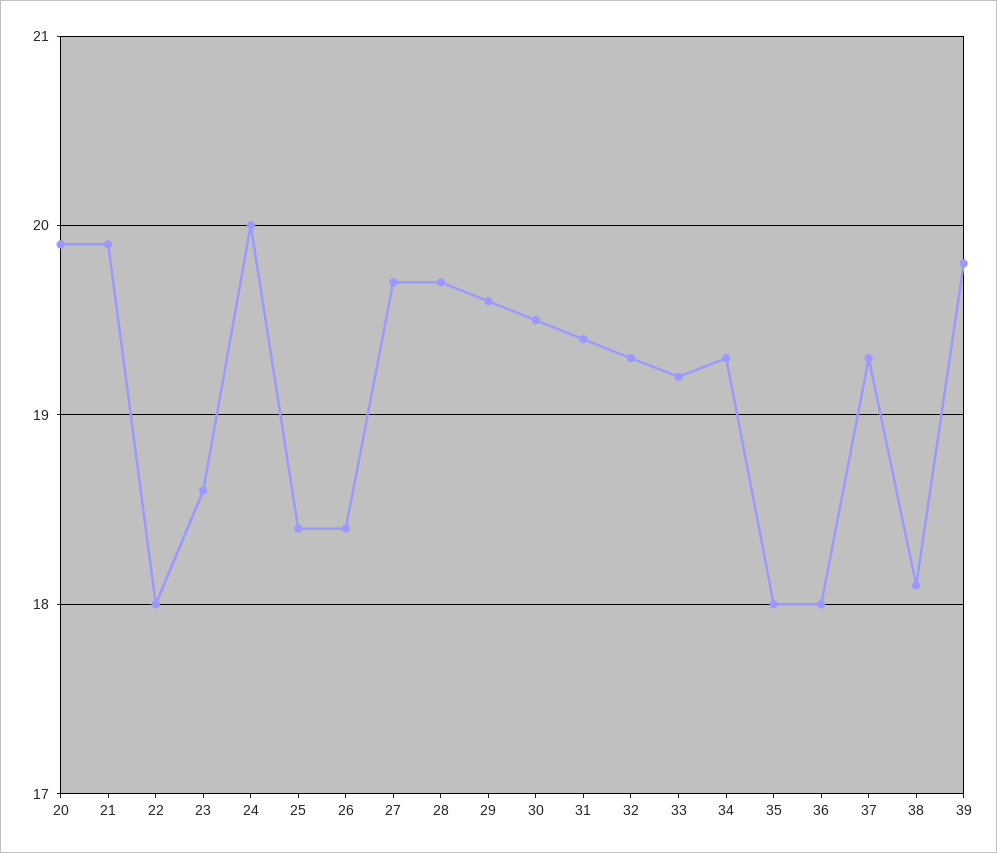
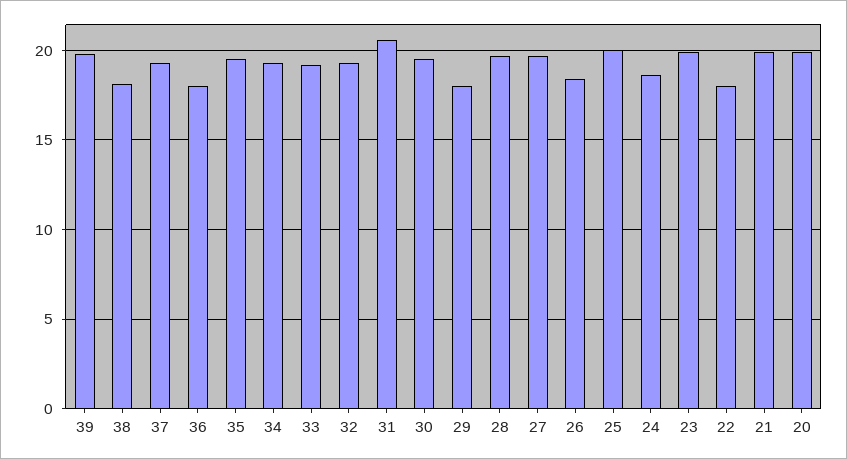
23: 18.6 -> 20
24: 20 -> 18.5
25: 18.4 -> 20
29: 19.6 -> 18
31: 19.4 -> 20.5
35: 18 -> 19.5

